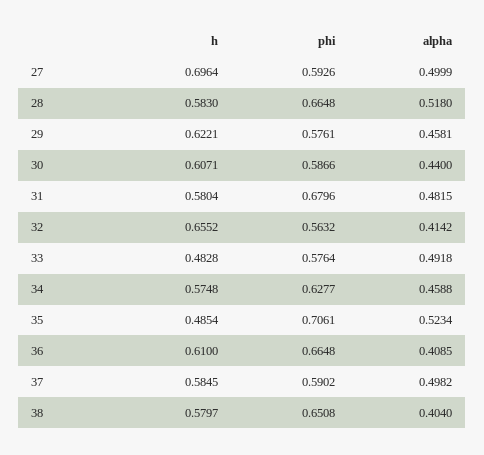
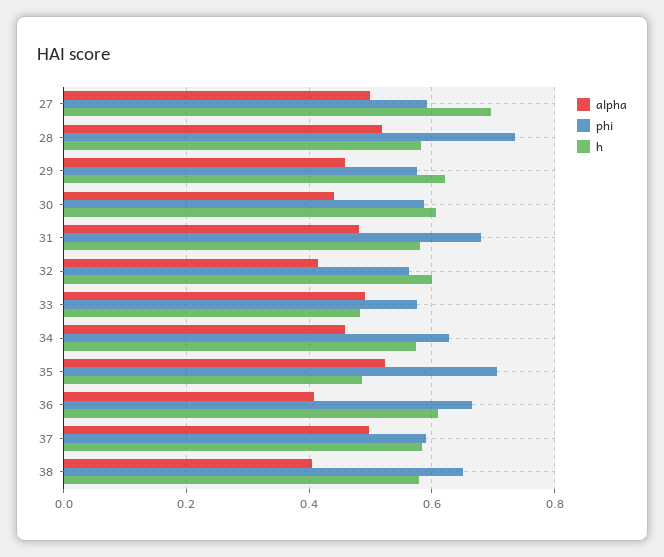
phi, 28: 0.6648 -> 0.74
h, 32: 0.6552 -> 0.6

